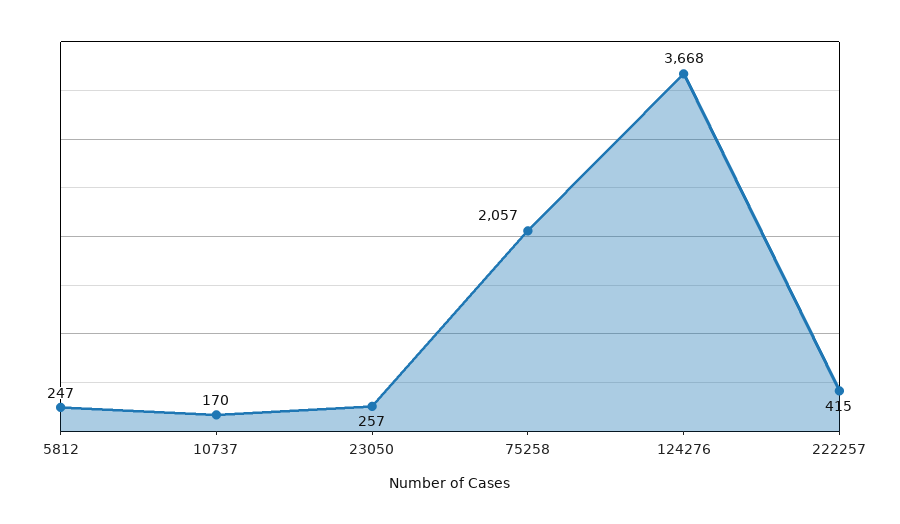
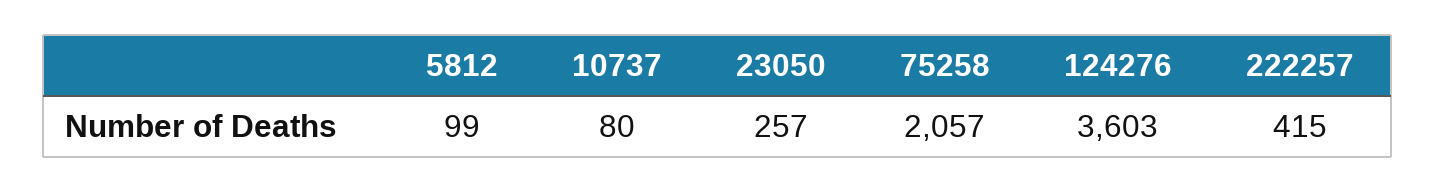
5812: 247 -> 99
10737: 170 -> 80
124276: 3668 -> 3603

